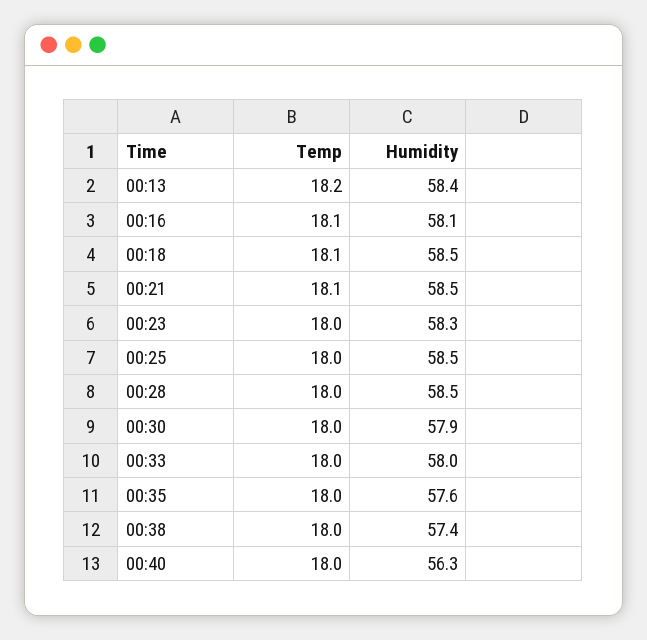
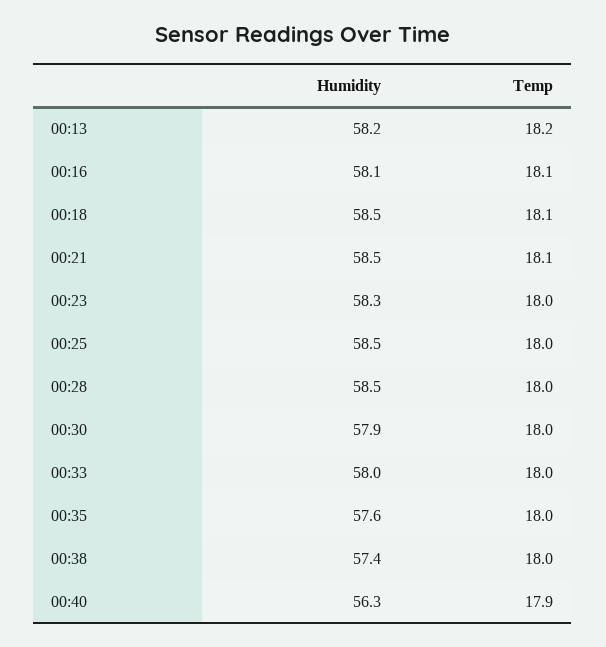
Humidity, 00:13: 58.4 -> 58.2
Temp, 00:40: 18 -> 17.9

